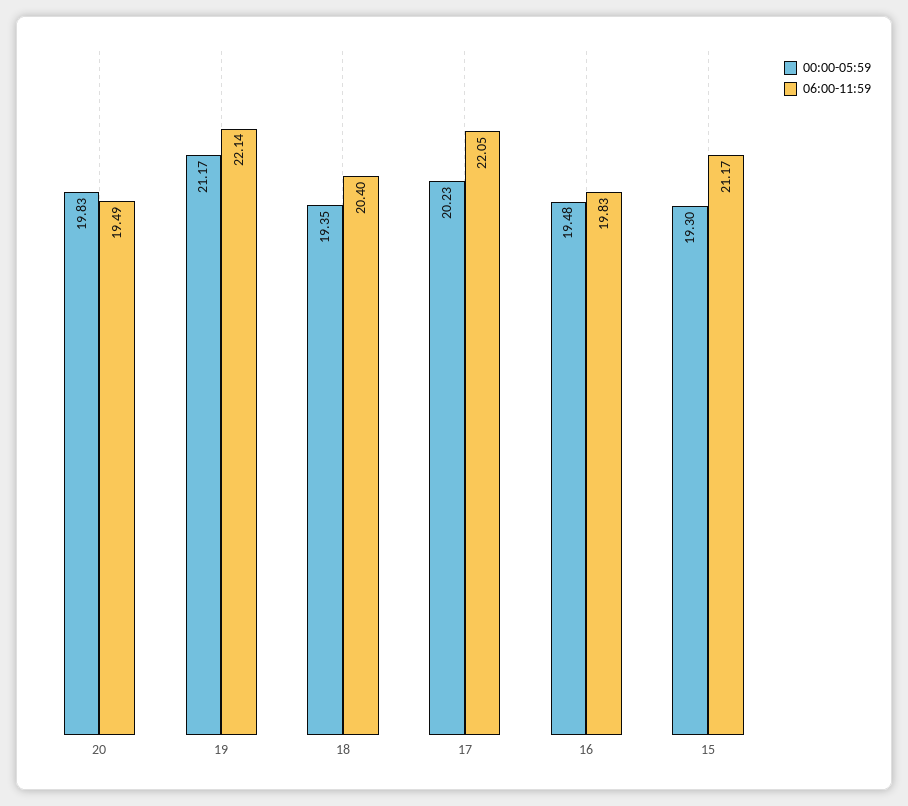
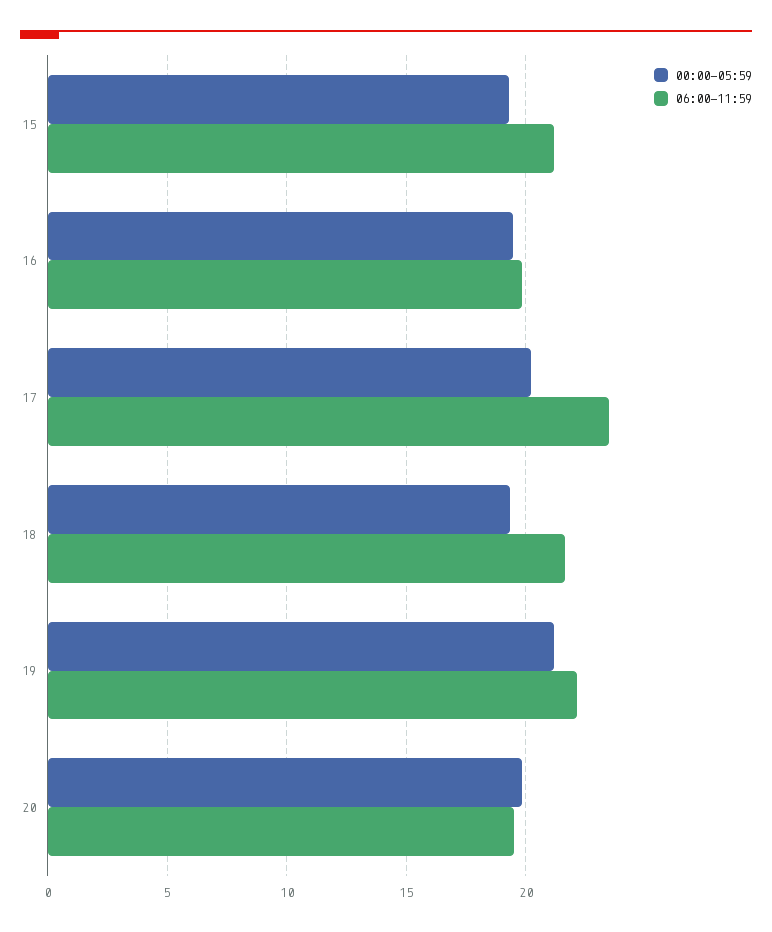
06:00-11:59, 18: 20.4 -> 21.5
06:00-11:59, 17: 22.05 -> 23.5

